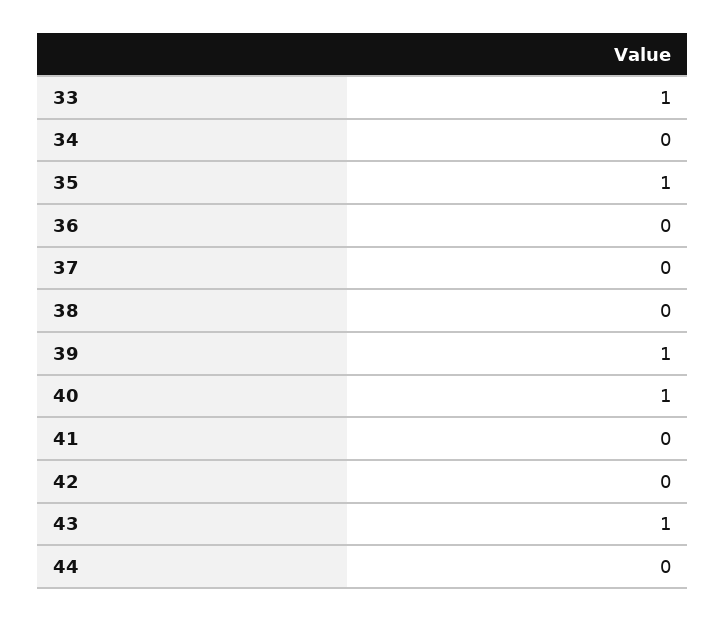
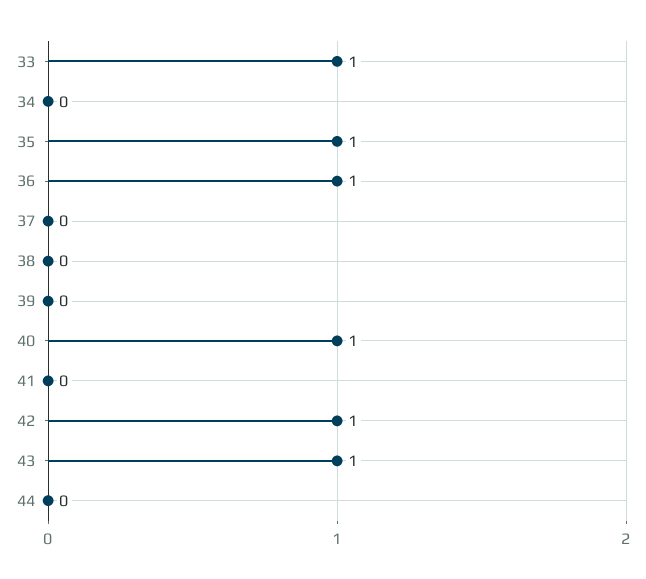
36: 0 -> 1
39: 1 -> 0
42: 0 -> 1

